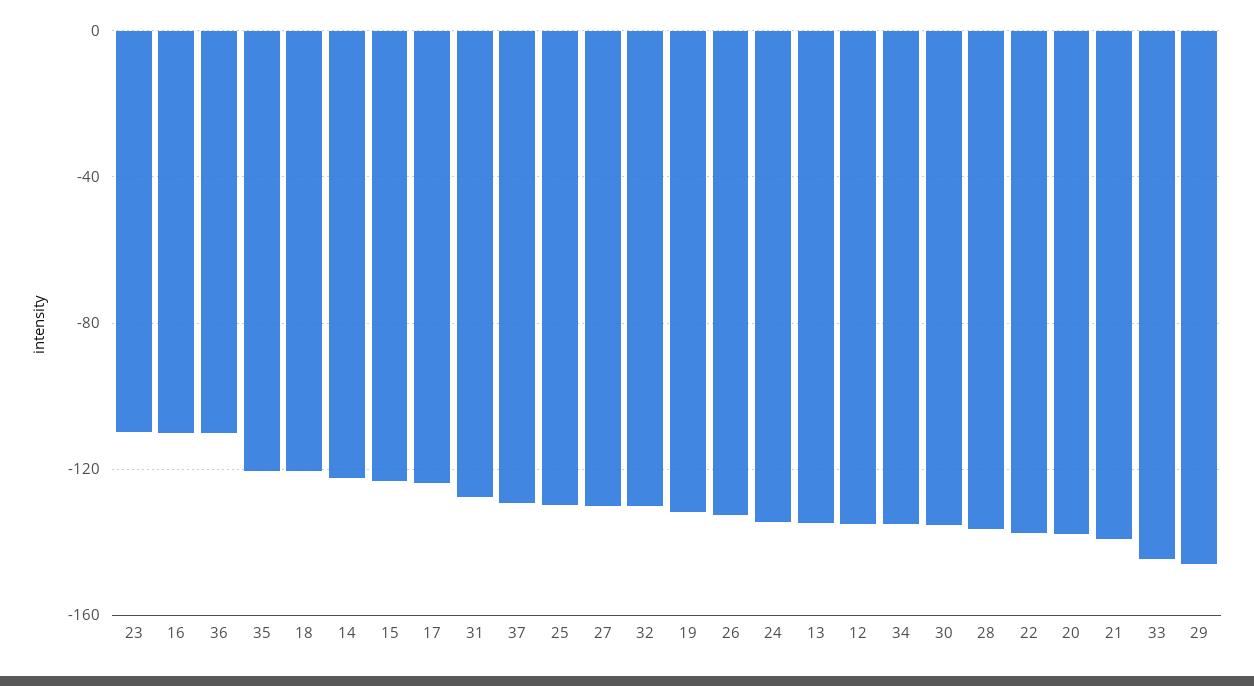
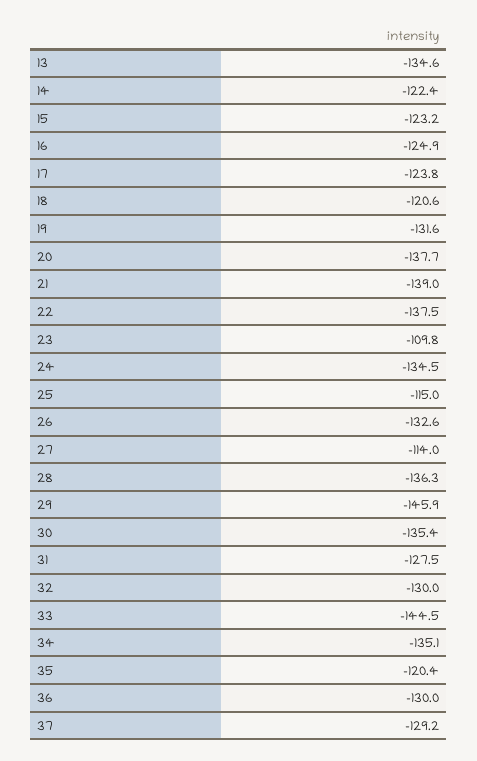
16: -110 -> -124.9
36: -110 -> -130
25: -130 -> -115
27: -130 -> -114
12: -135 -> none

